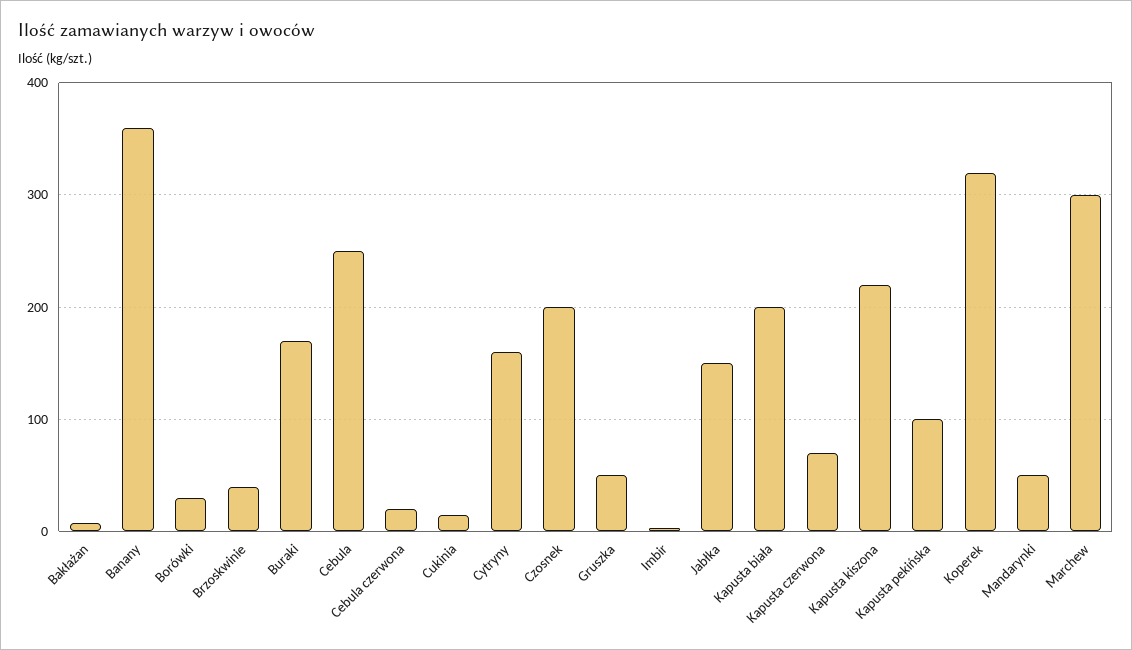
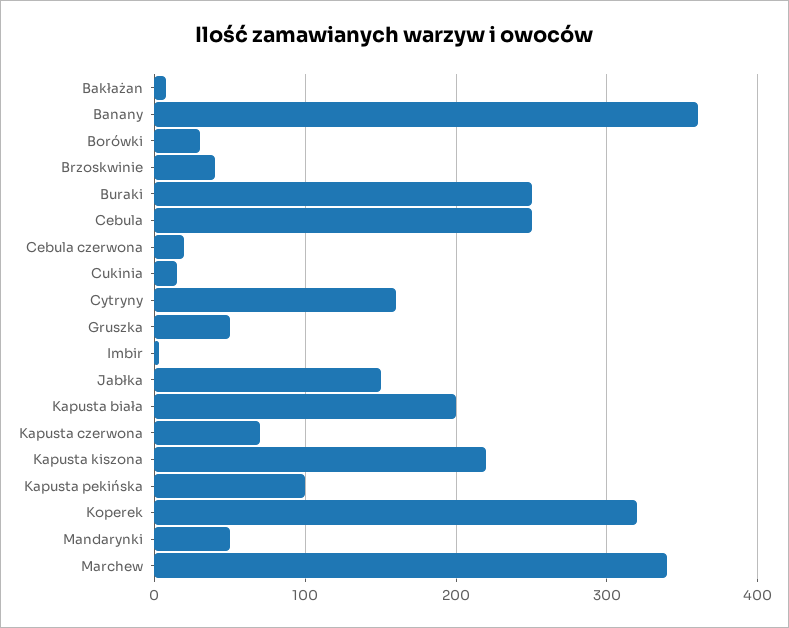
Buraki: 170 -> 250
Czosnek: 200 -> none
Marchew: 300 -> 340

